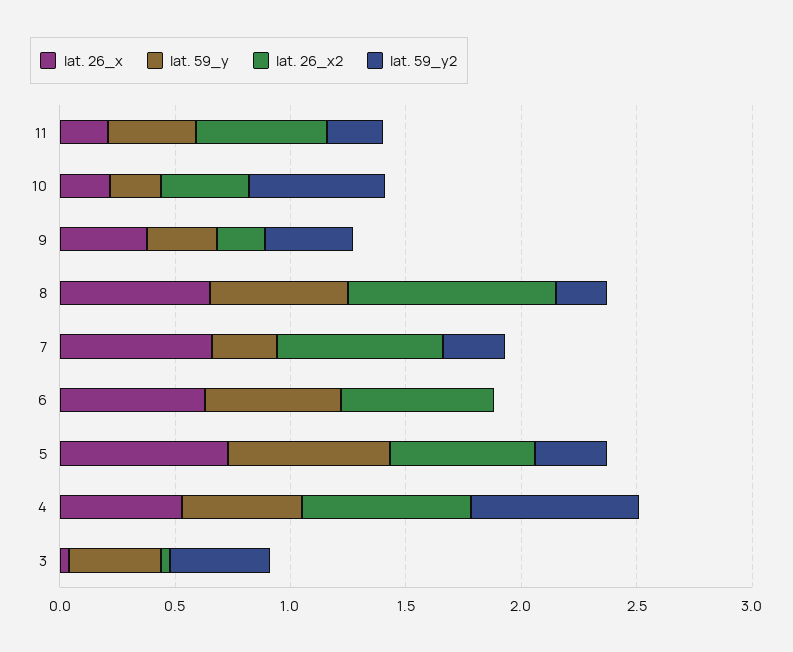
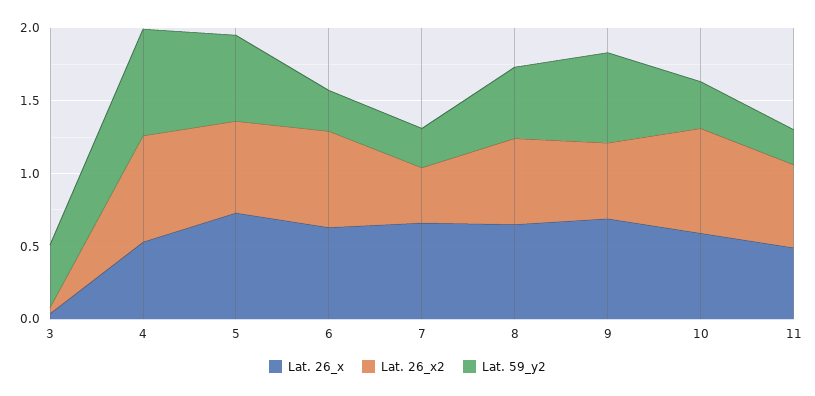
lat. 26_x, 11: 0.2 -> 0.5
lat. 59_y, 11: 0.4 -> none
lat. 26_x, 10: 0.2 -> 0.6
lat. 59_y, 10: 0.2 -> none
lat. 26_x2, 10: 0.4 -> 0.7
lat. 59_y2, 10: 0.6 -> 0.3
lat. 26_x, 9: 0.4 -> 0.7
lat. 59_y, 9: 0.3 -> none
lat. 26_x2, 9: 0.2 -> 0.5
lat. 59_y2, 9: 0.4 -> 0.6
lat. 59_y, 8: 0.6 -> none
lat. 26_x2, 8: 0.9 -> 0.6
lat. 59_y2, 8: 0.2 -> 0.5
lat. 59_y, 7: 0.3 -> none
lat. 26_x2, 7: 0.7 -> 0.4
lat. 59_y, 6: 0.6 -> none
lat. 59_y2, 6: 0 -> 0.3
lat. 59_y, 5: 0.7 -> none
lat. 59_y2, 5: 0.3 -> 0.6
lat. 59_y, 4: 0.5 -> none
lat. 59_y, 3: 0.4 -> none

